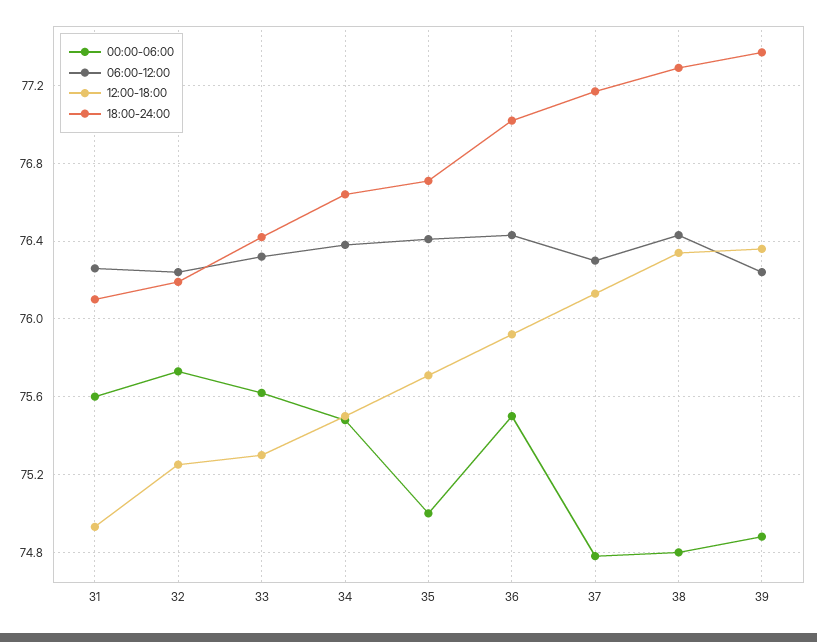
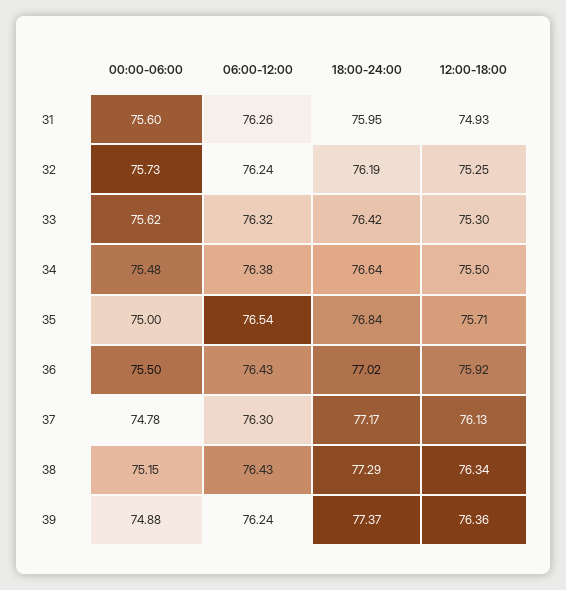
18:00-24:00, 31: 76.1 -> 75.95
06:00-12:00, 35: 76.4 -> 76.54
18:00-24:00, 35: 76.7 -> 76.84
00:00-06:00, 38: 74.8 -> 75.15

